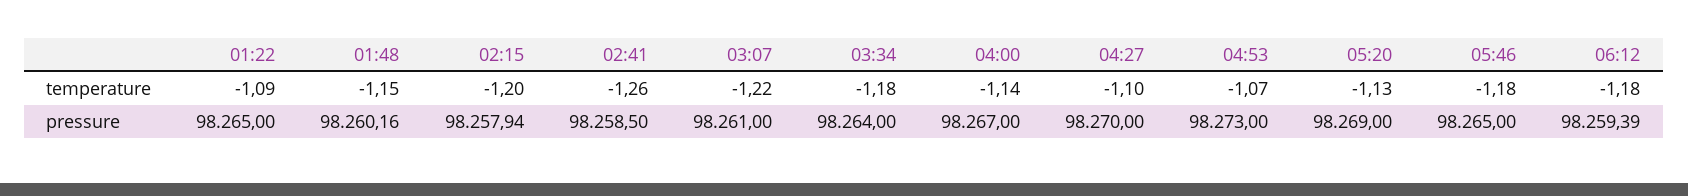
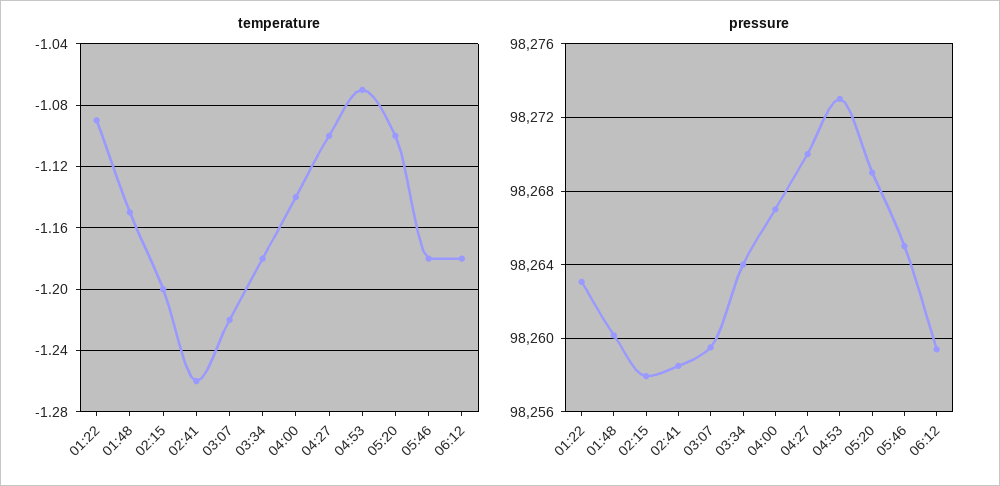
temperature, 05:20: -1.13 -> -1.1
pressure, 01:22: 98265 -> 98263
pressure, 03:07: 98261 -> 98259.5

